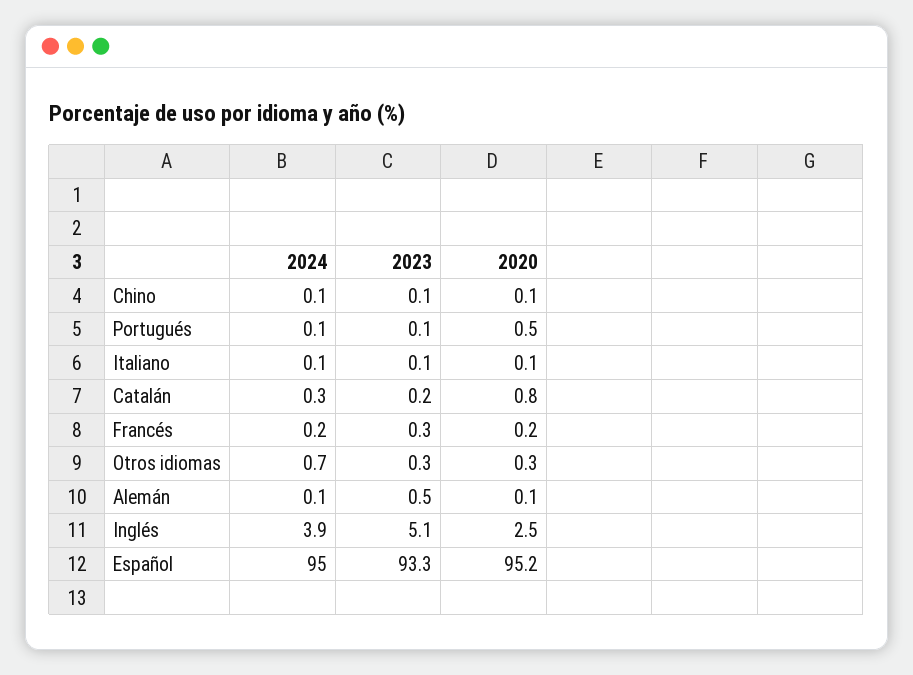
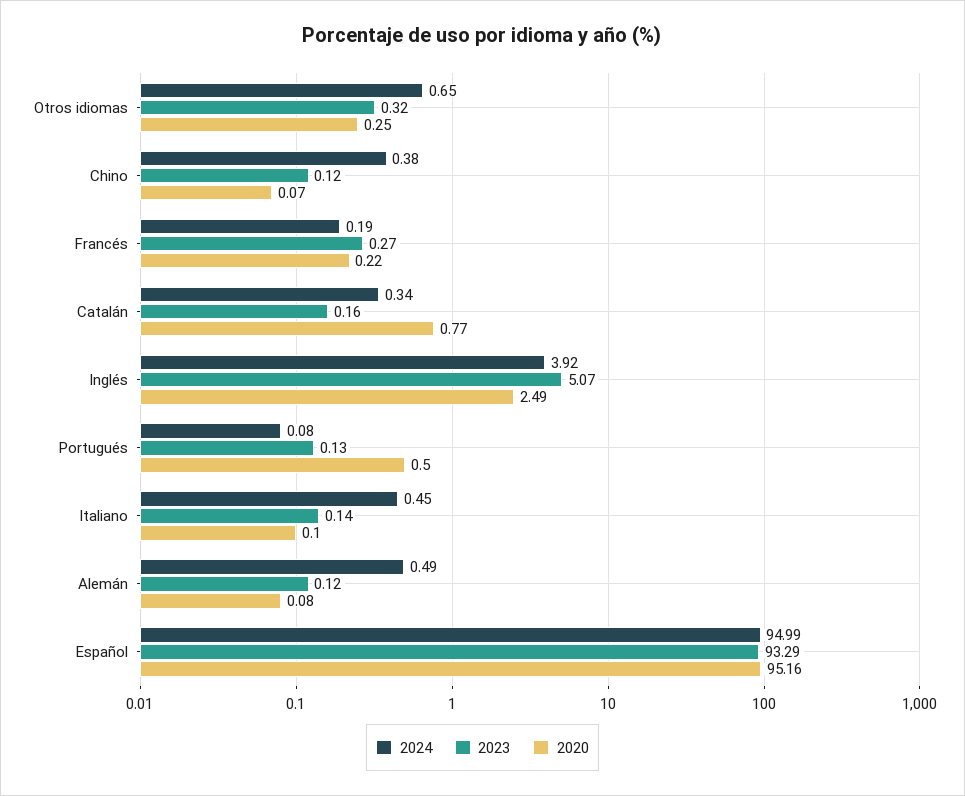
2024, Chino: 0.1 -> 0.38
2024, Italiano: 0.1 -> 0.45
2024, Alemán: 0.1 -> 0.49
2023, Alemán: 0.5 -> 0.12

